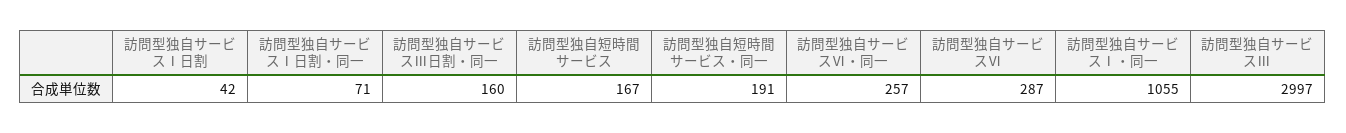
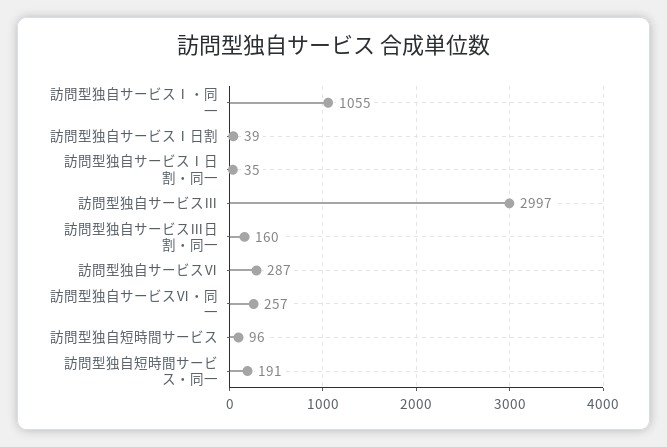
訪問型独自サービスⅠ日割: 42 -> 39
訪問型独自サービスⅠ日割・同一: 71 -> 35
訪問型独自短時間サービス: 167 -> 96

